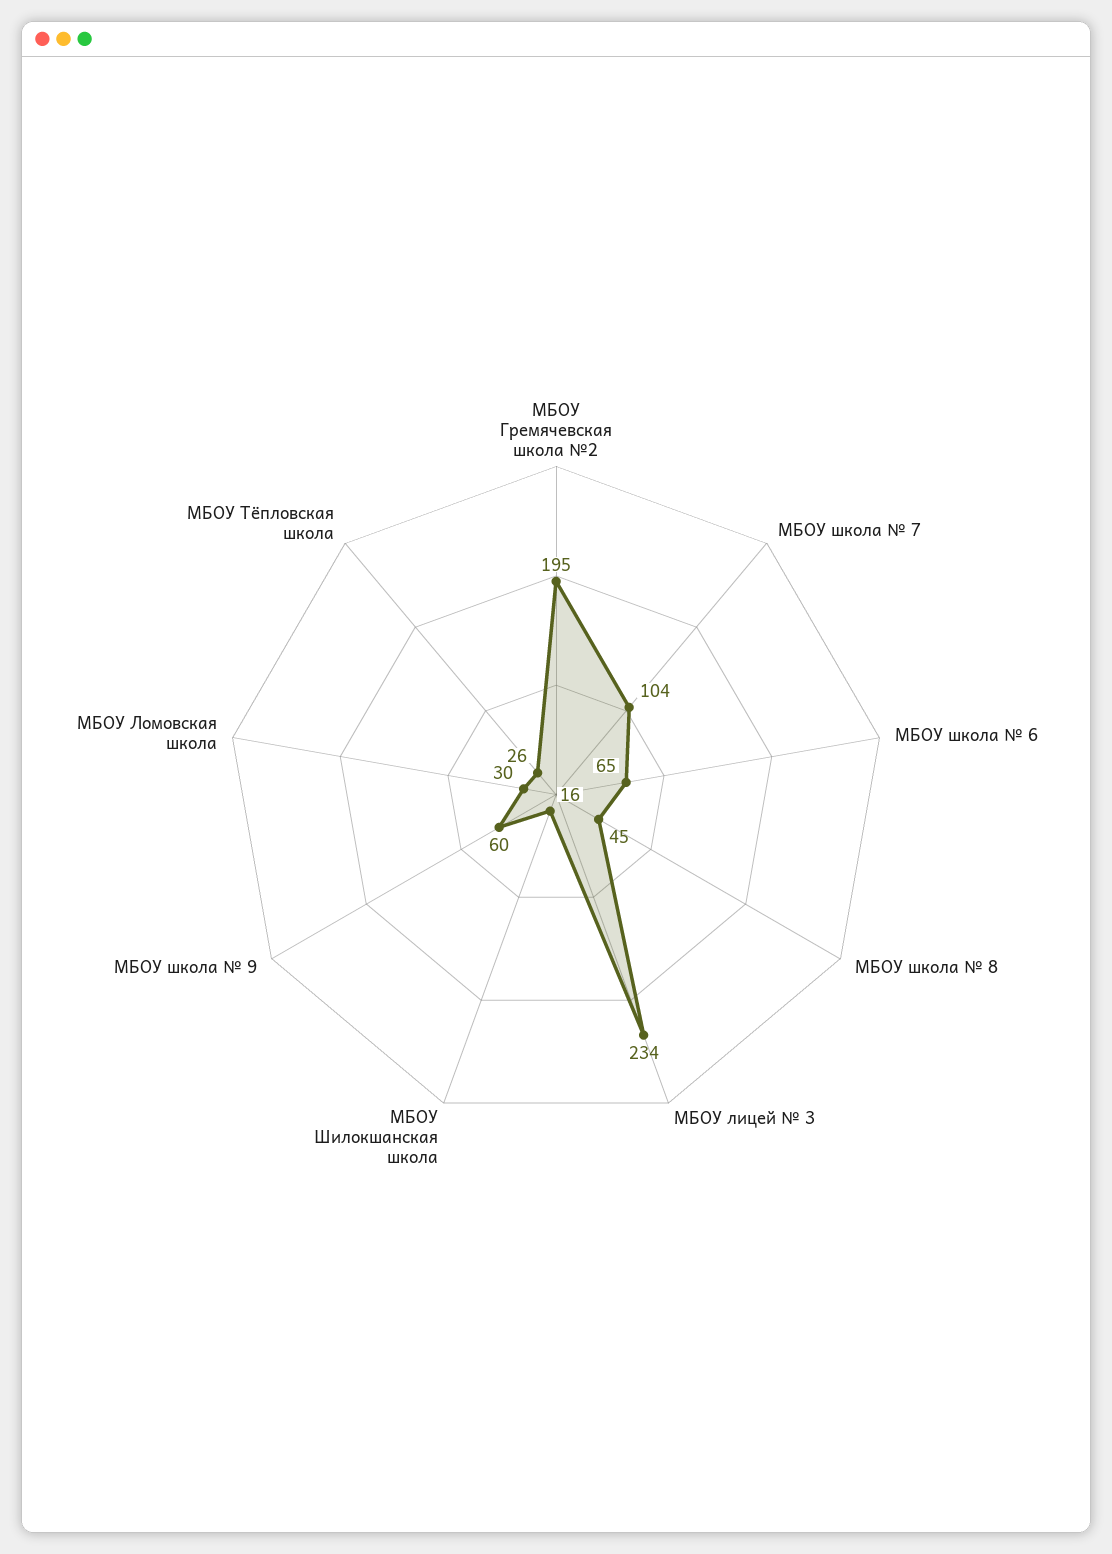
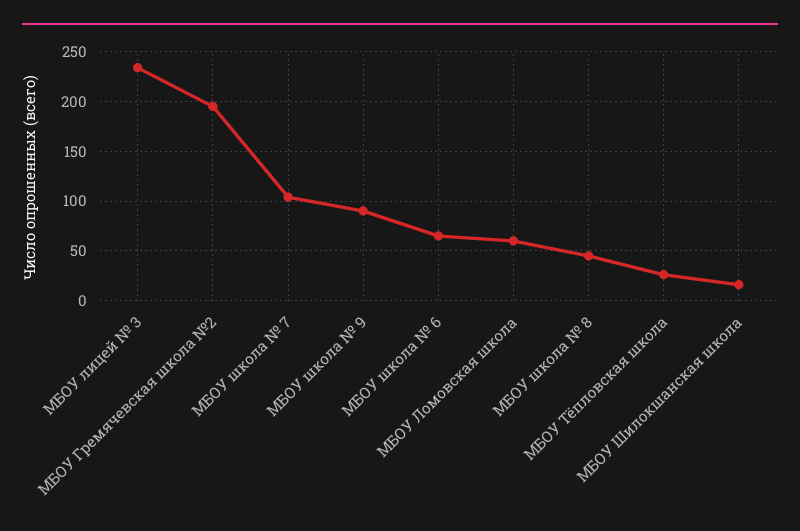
МБОУ школа № 9: 60 -> 90
МБОУ Ломовская школа: 30 -> 60

